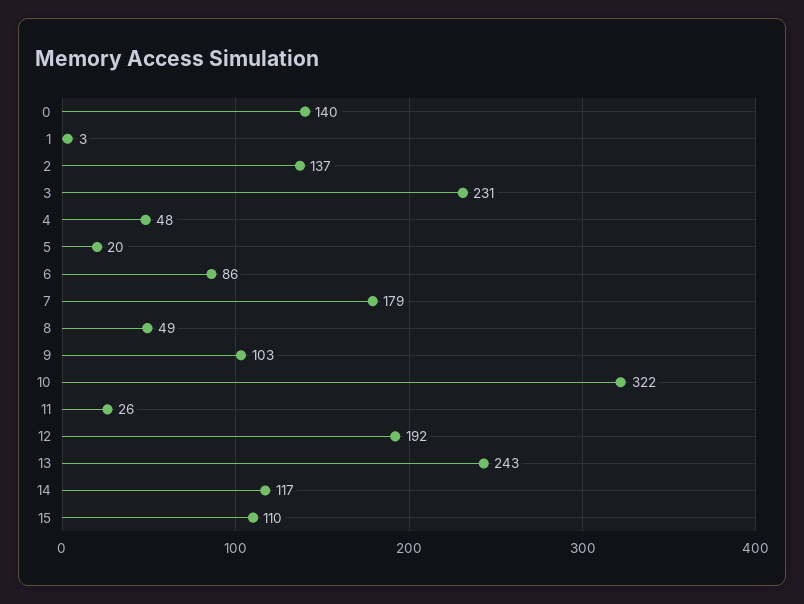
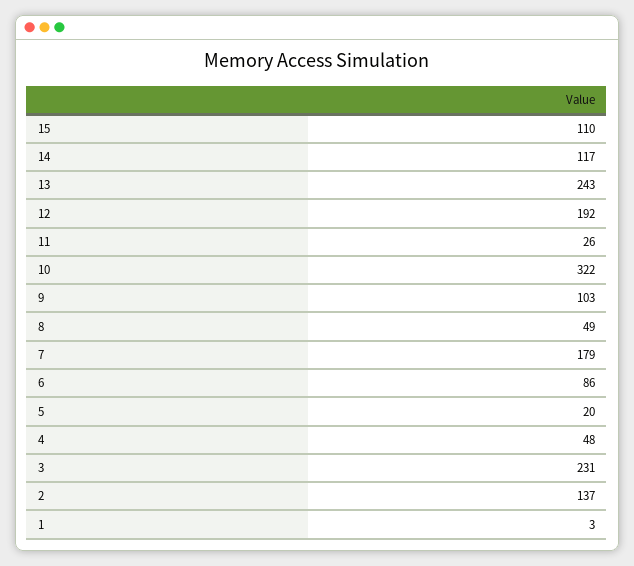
0: 140 -> none

